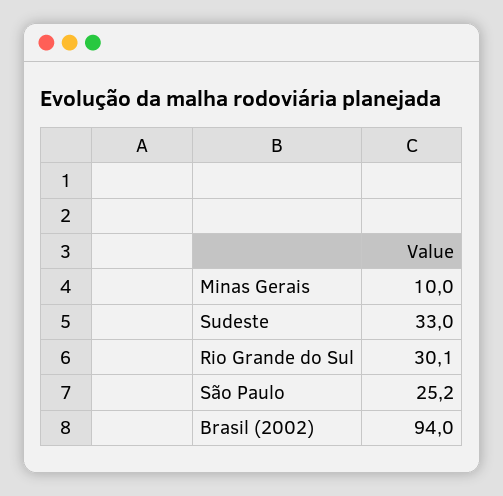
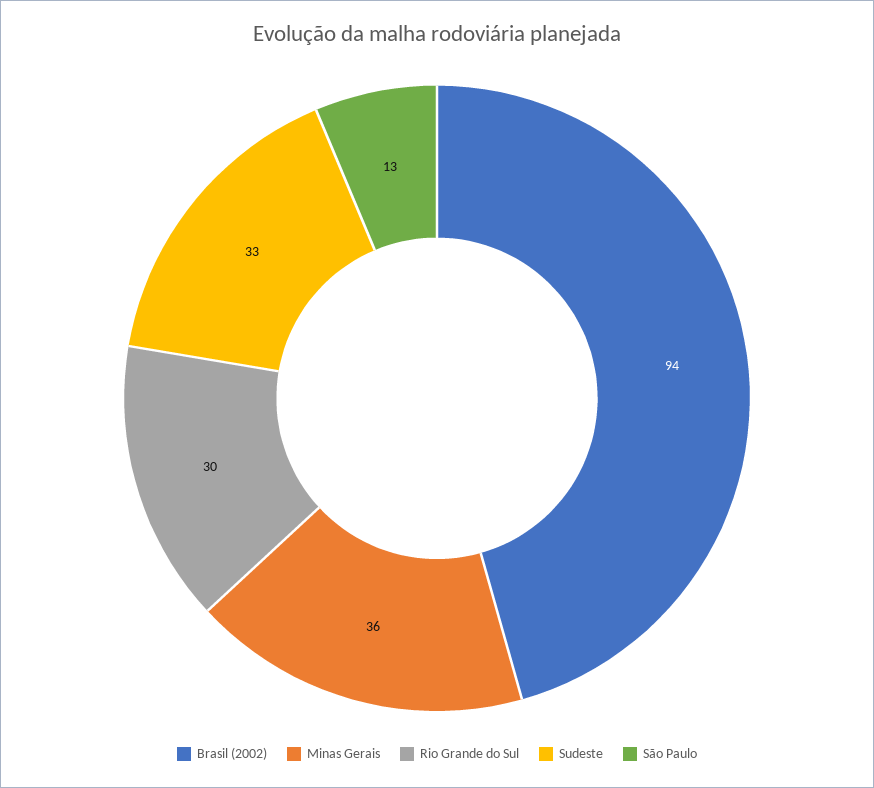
Minas Gerais: 10 -> 36
São Paulo: 25.2 -> 13

